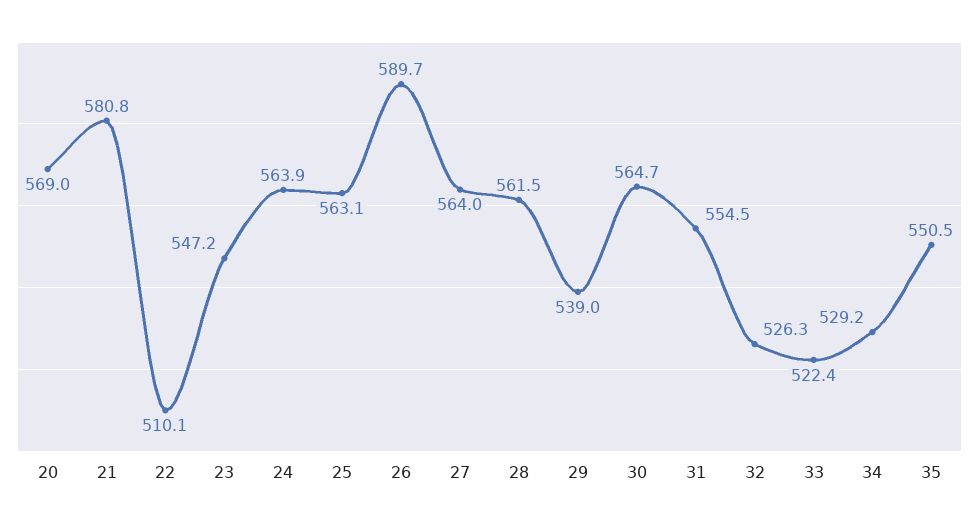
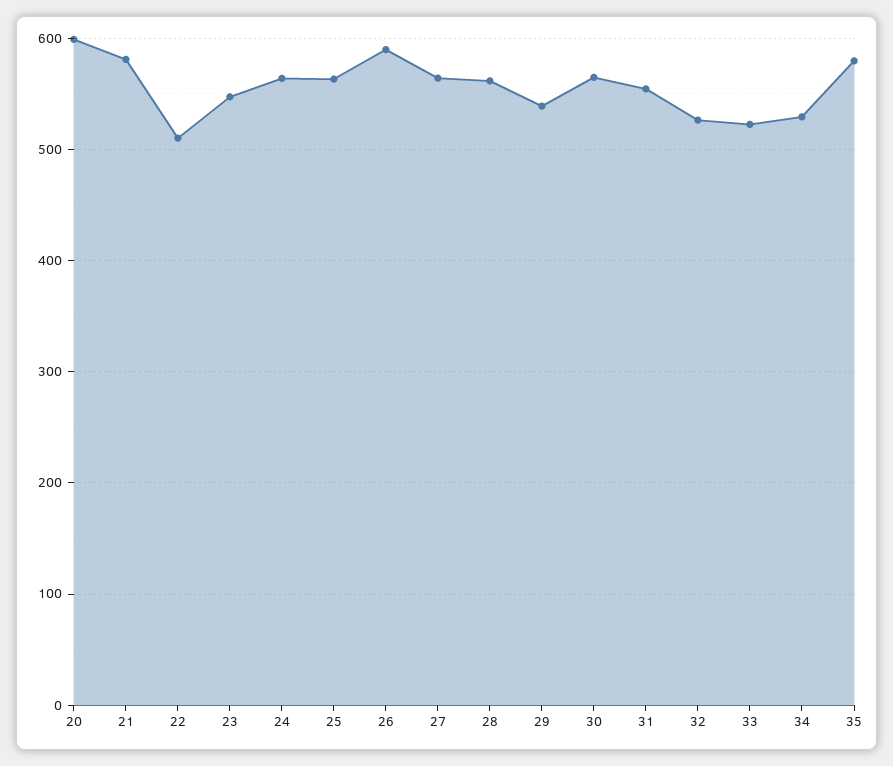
20: 569 -> 600
35: 550.5 -> 580

